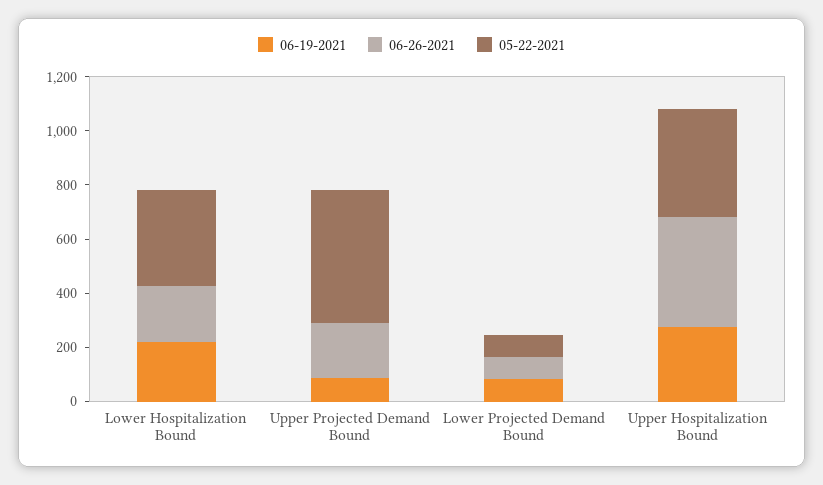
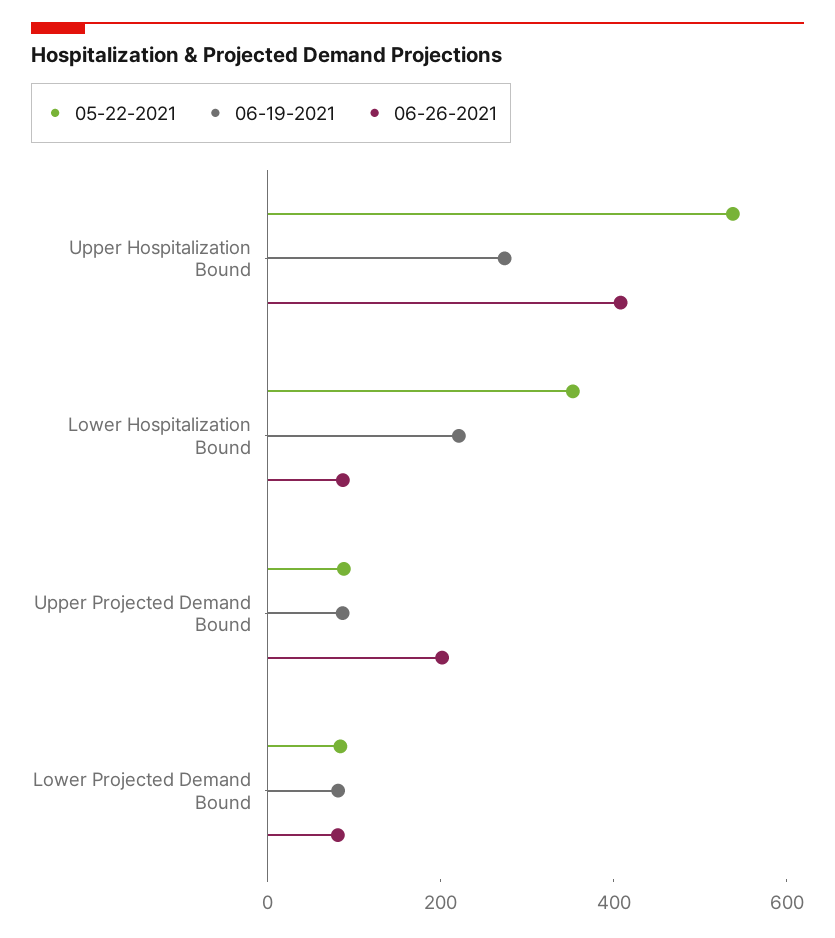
06-26-2021, Lower Hospitalization Bound: 200 -> 100
05-22-2021, Upper Projected Demand Bound: 500 -> 100
05-22-2021, Upper Hospitalization Bound: 400 -> 550

